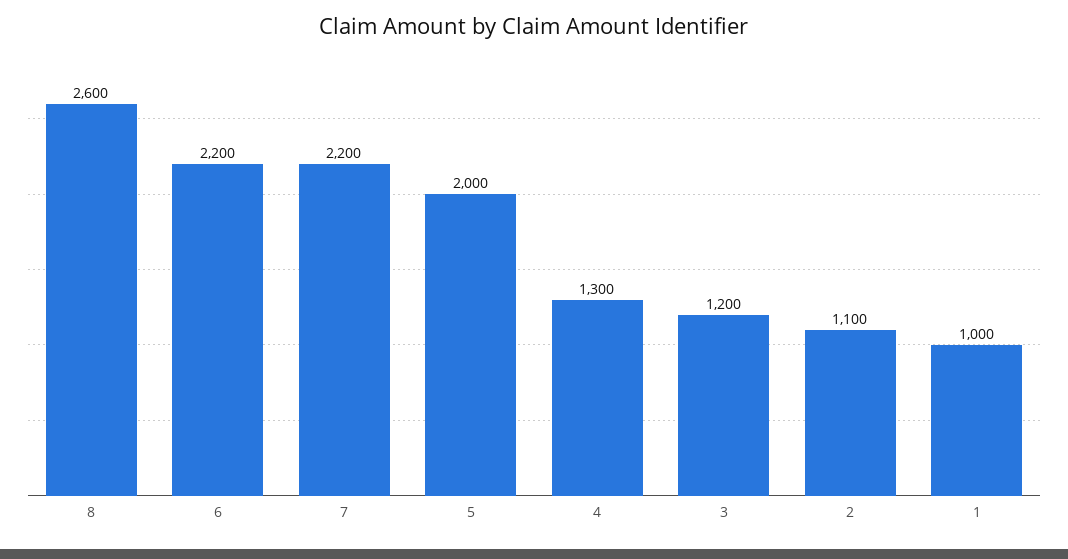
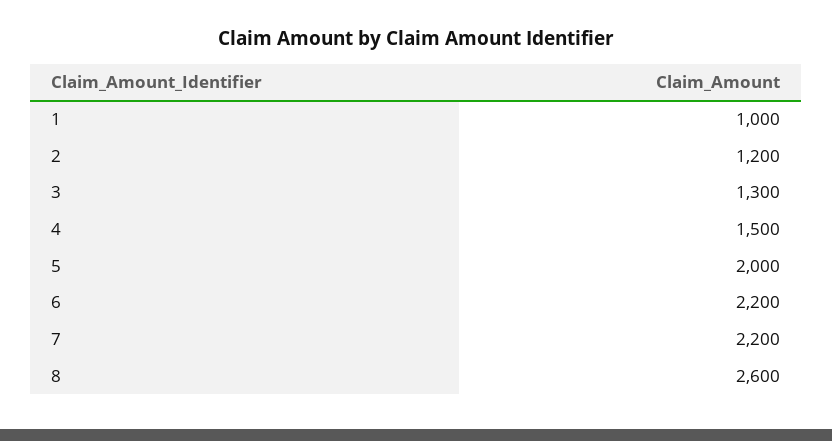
4: 1300 -> 1500
3: 1200 -> 1300
2: 1100 -> 1200

